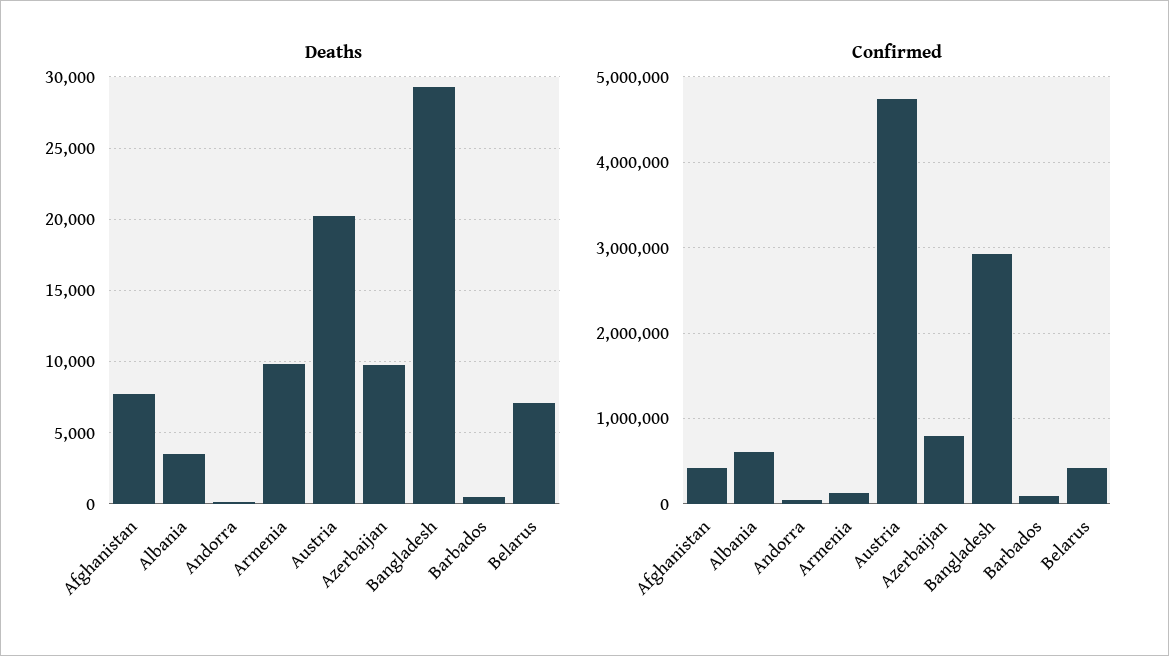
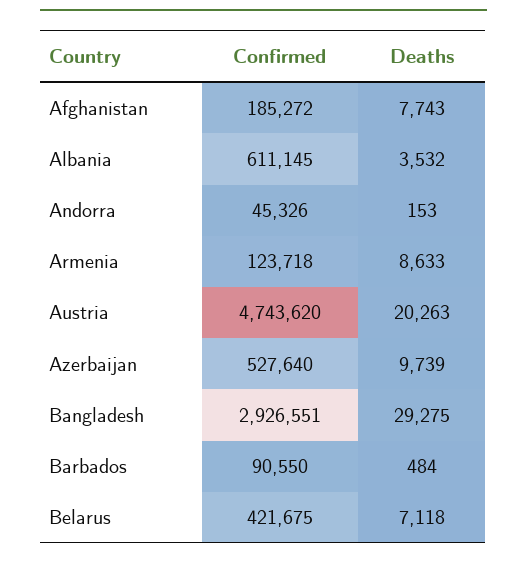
Deaths, Armenia: 10000 -> 8633
Confirmed, Afghanistan: 400000 -> 185272
Confirmed, Azerbaijan: 800000 -> 527640

